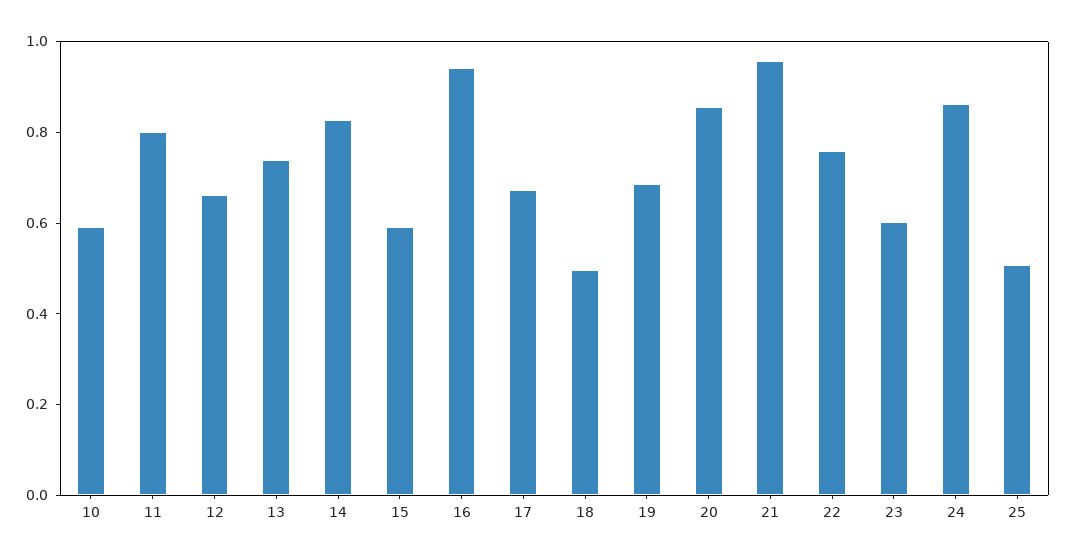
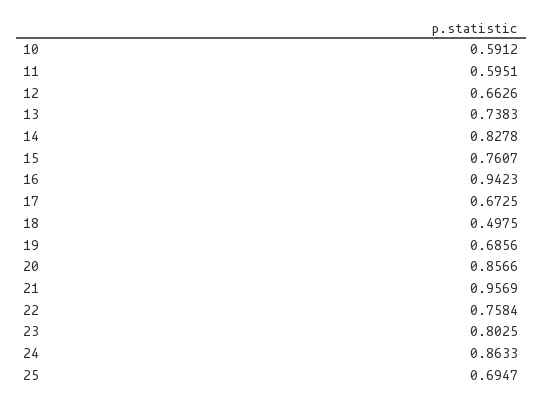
11: 0.8 -> 0.5951
15: 0.6 -> 0.7607
23: 0.6 -> 0.8025
25: 0.5 -> 0.6947

